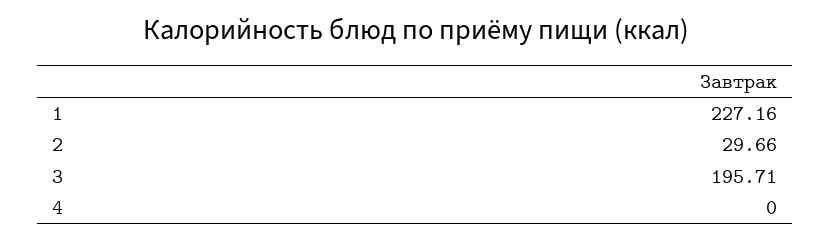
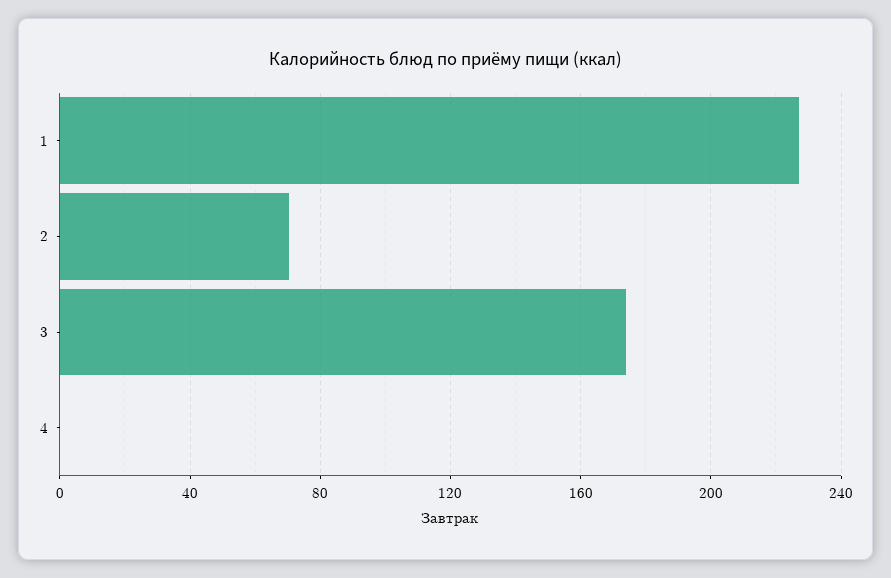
2: 29.66 -> 70
3: 195.71 -> 175

